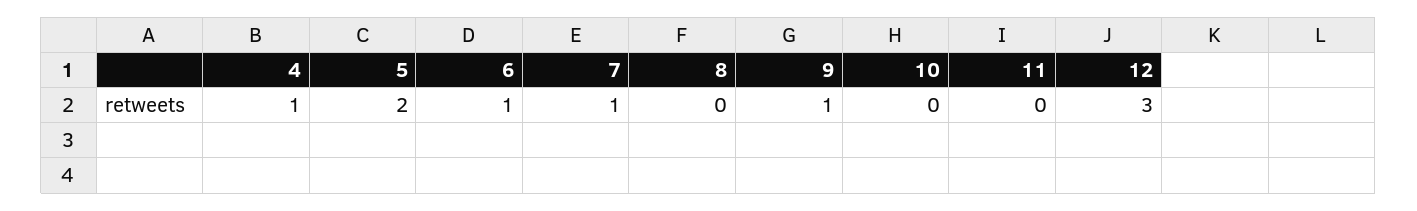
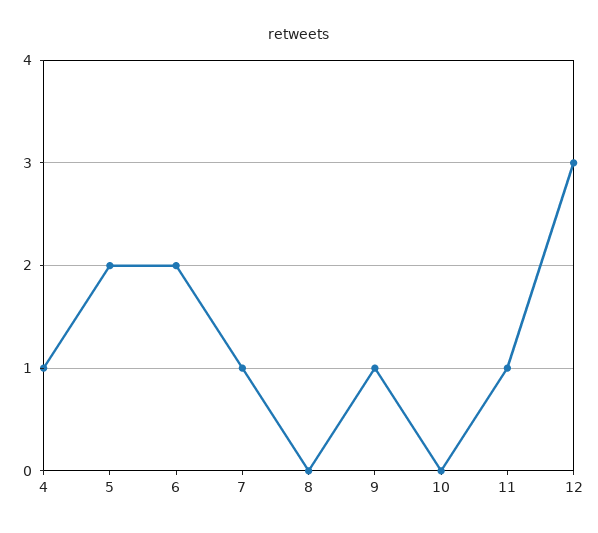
6: 1 -> 2
11: 0 -> 1

